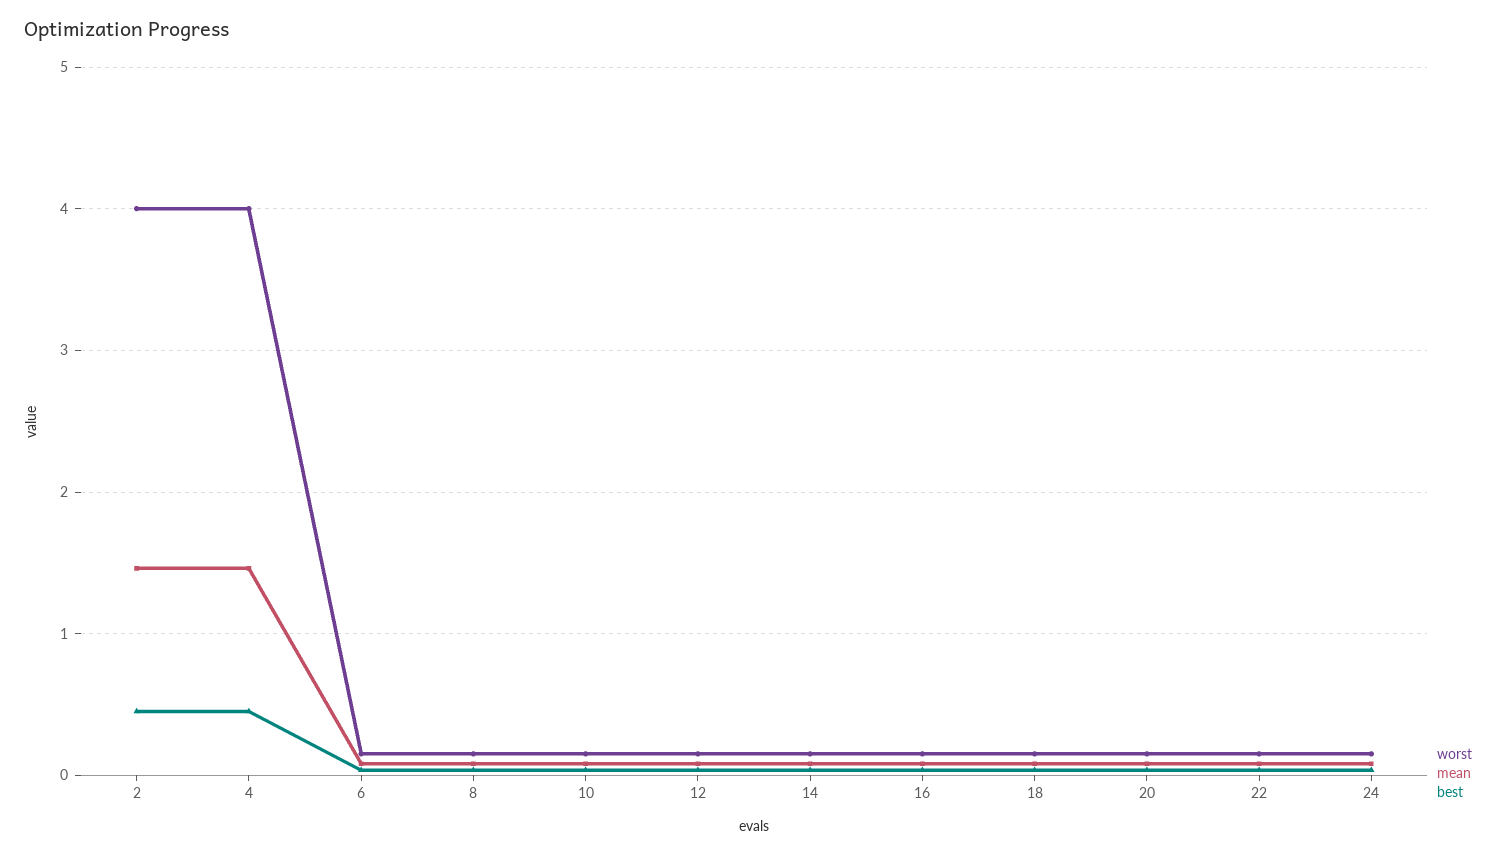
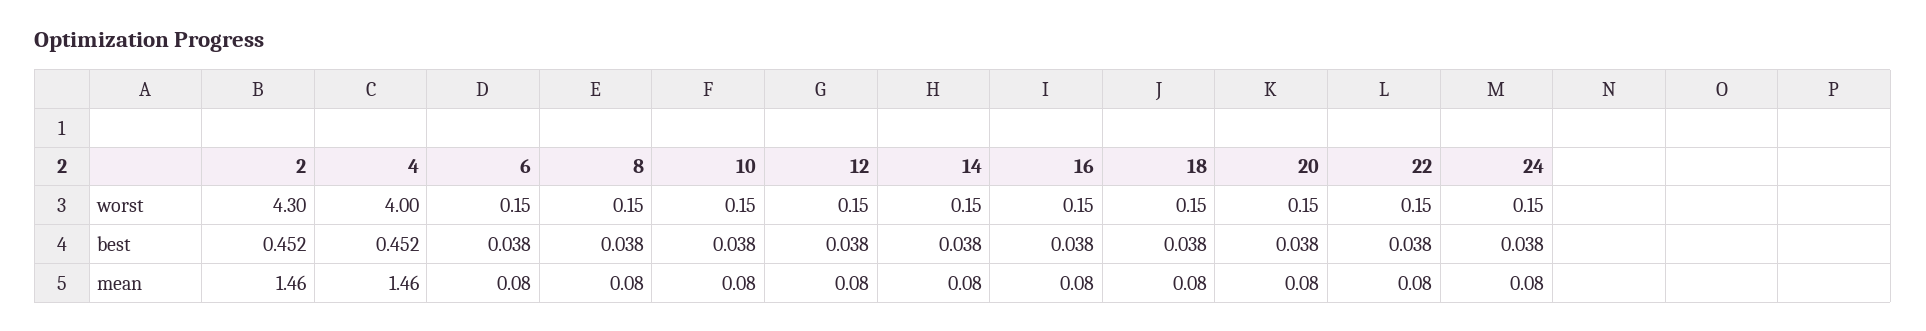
worst, 2: 4 -> 4.3

